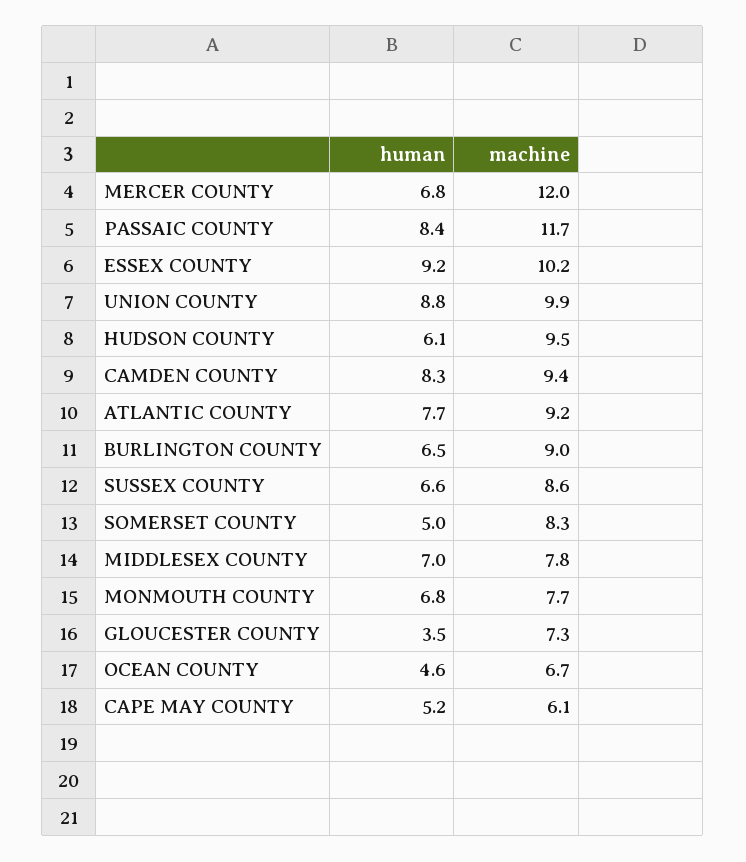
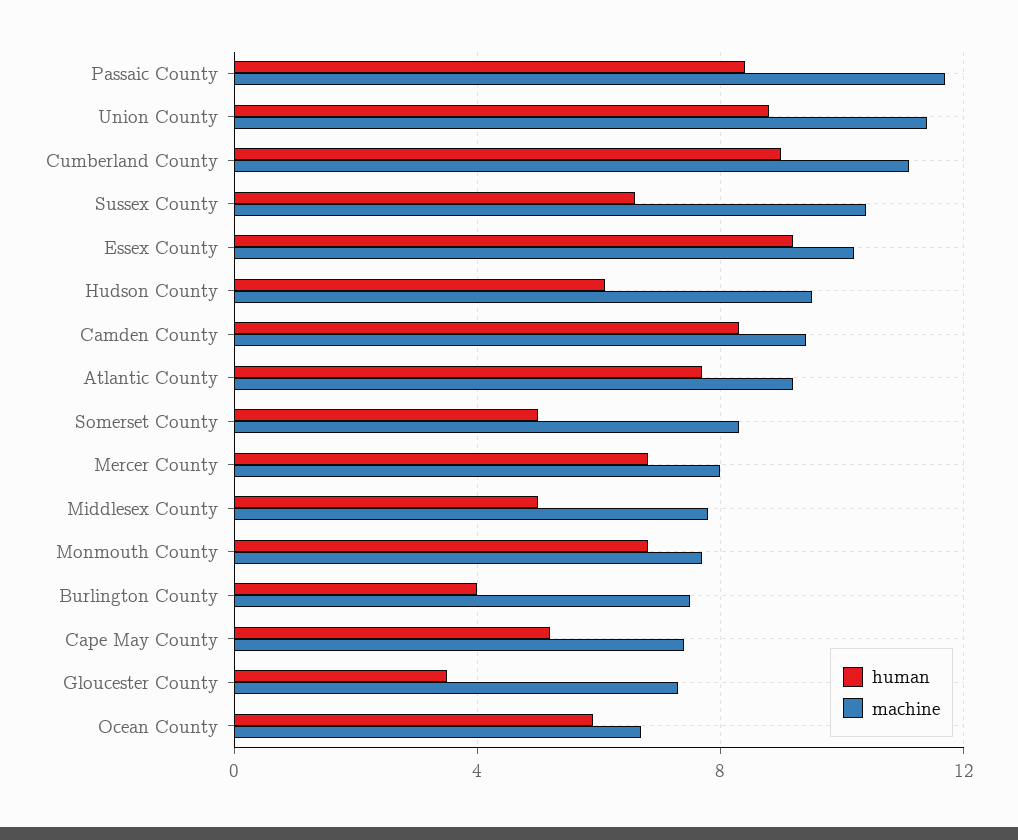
machine, MERCER COUNTY: 12 -> 8
machine, UNION COUNTY: 9.9 -> 11.5
human, BURLINGTON COUNTY: 6.5 -> 4
machine, BURLINGTON COUNTY: 9 -> 7.5
machine, SUSSEX COUNTY: 8.6 -> 10.5
human, MIDDLESEX COUNTY: 7 -> 5
human, OCEAN COUNTY: 4.6 -> 6
machine, CAPE MAY COUNTY: 6.1 -> 7.5
human, Cumberland County: none -> 9
machine, Cumberland County: none -> 11

